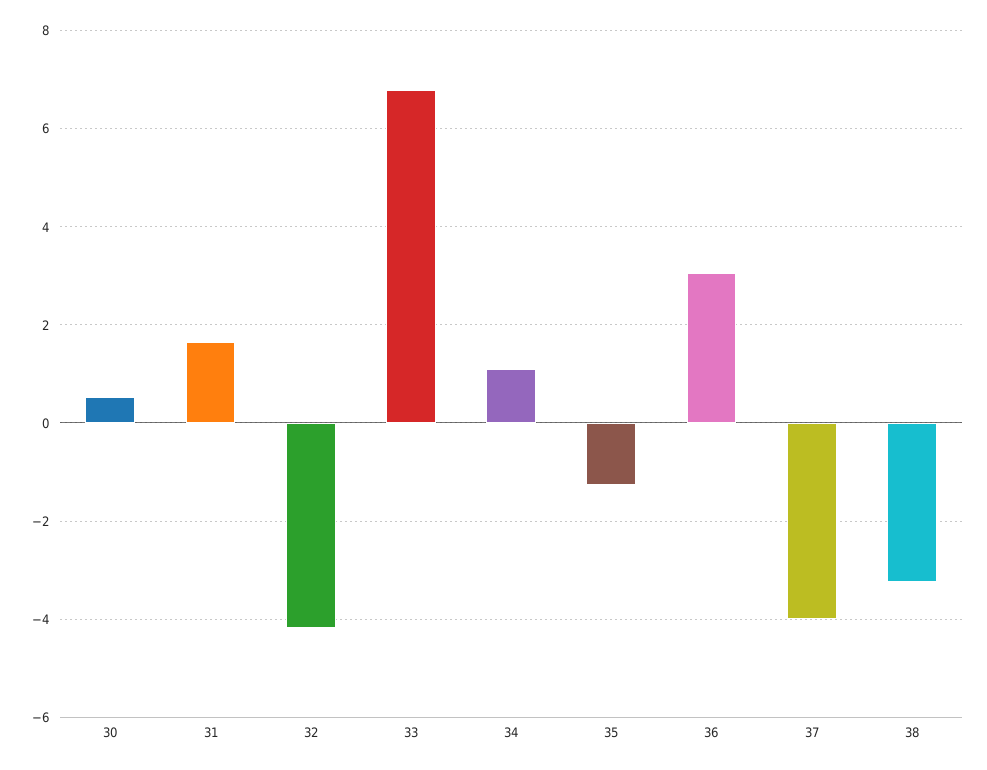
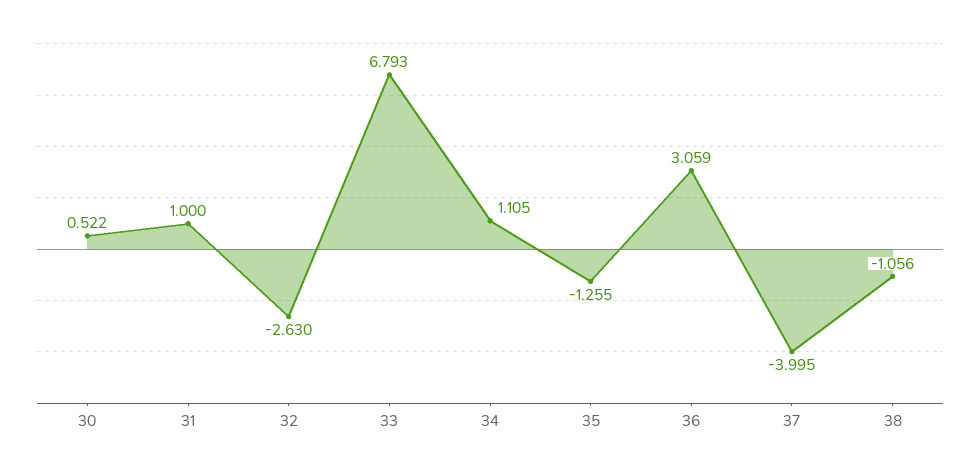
31: 1.6 -> 1
32: -4.2 -> -2.63
38: -3.2 -> -1.056

